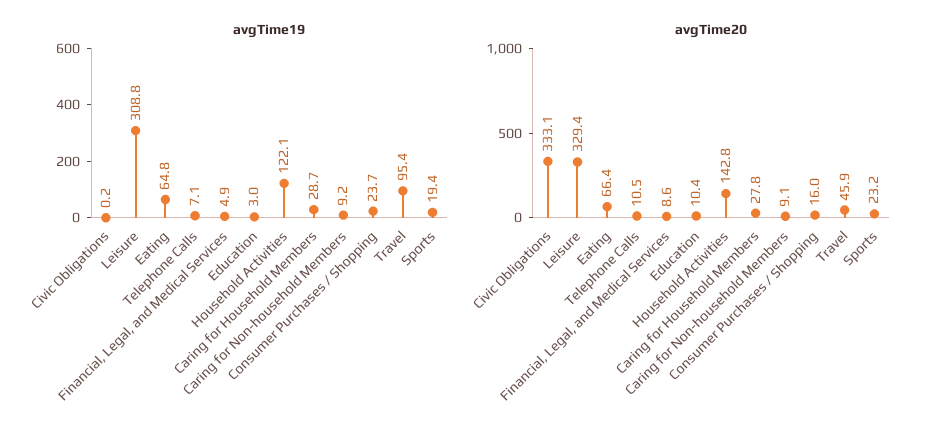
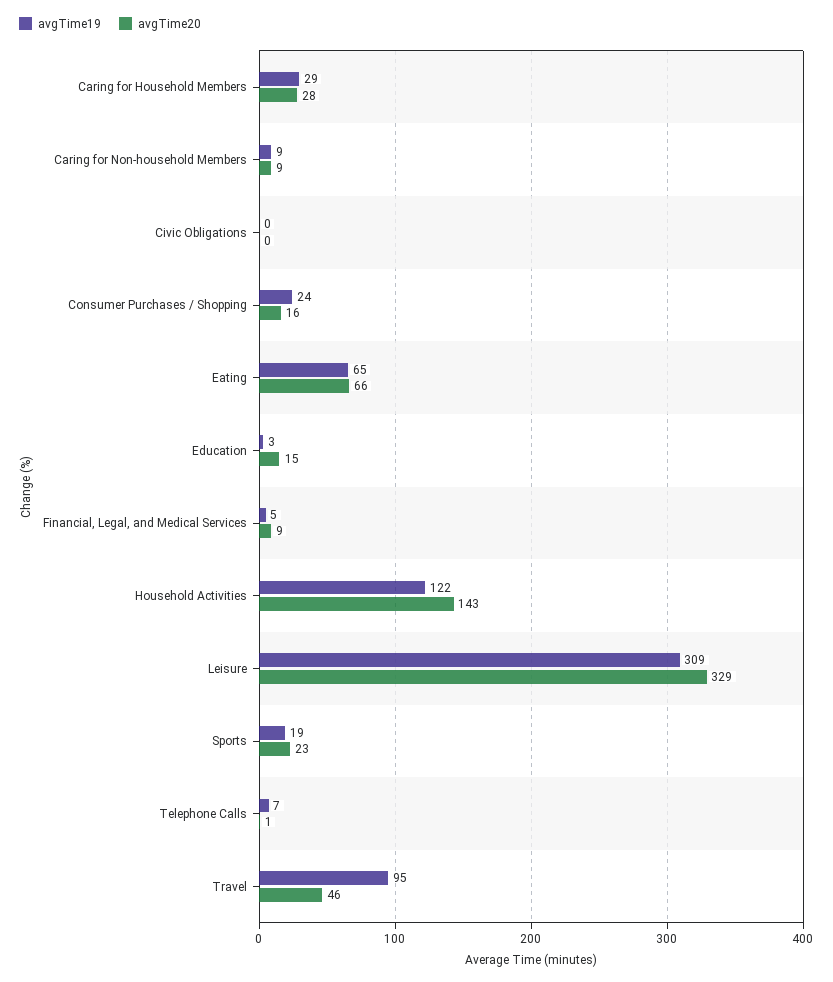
avgTime20, Civic Obligations: 333.1 -> 0
avgTime20, Telephone Calls: 10.5 -> 1
avgTime20, Education: 10.4 -> 15

